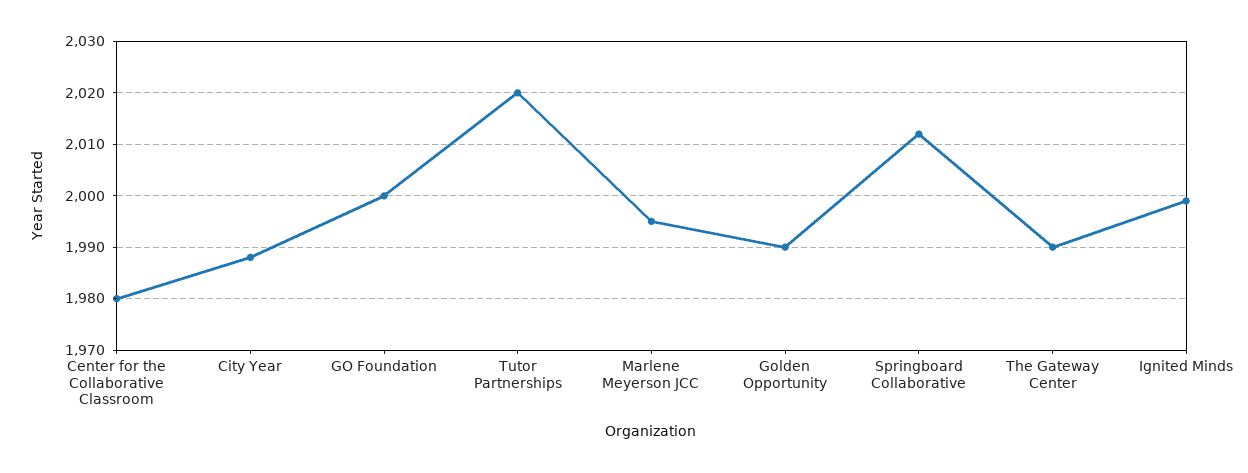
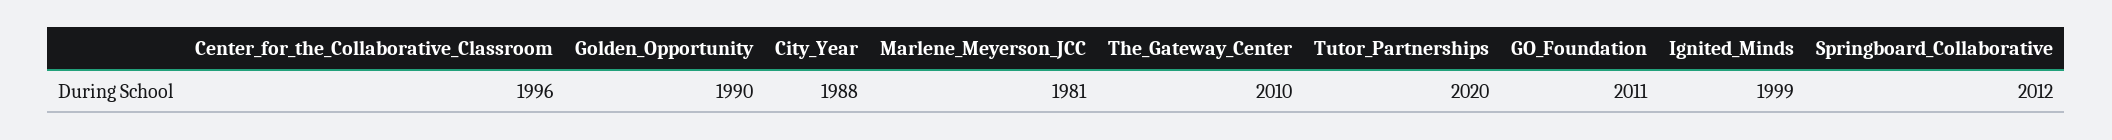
Center for the Collaborative Classroom: 1980 -> 1996
GO Foundation: 2000 -> 2011
Marlene Meyerson JCC: 1995 -> 1981
The Gateway Center: 1990 -> 2010

